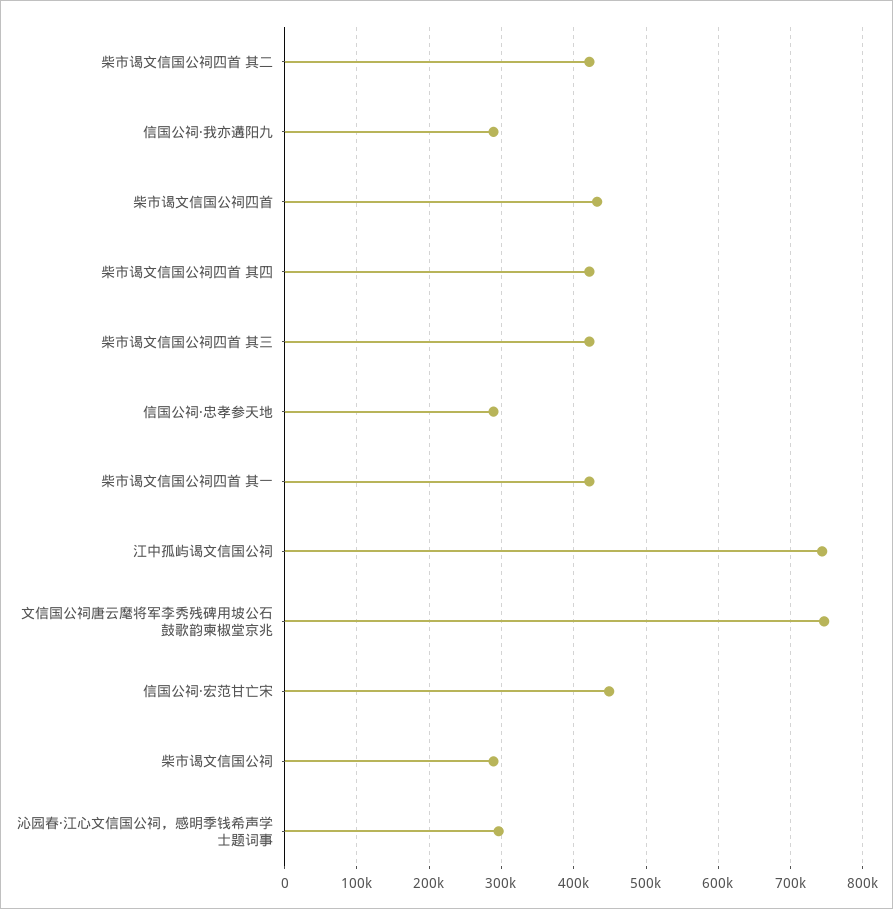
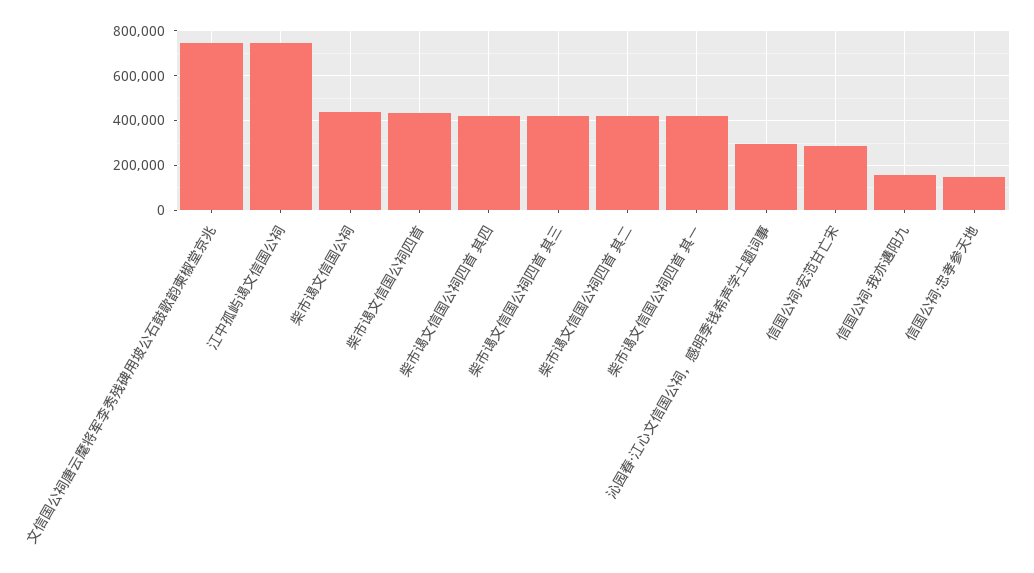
信国公祠·我亦遘阳九: 290000 -> 150000
信国公祠·忠孝参天地: 290000 -> 150000
信国公祠·宏范甘亡宋: 450000 -> 300000
柴市谒文信国公祠: 290000 -> 450000

